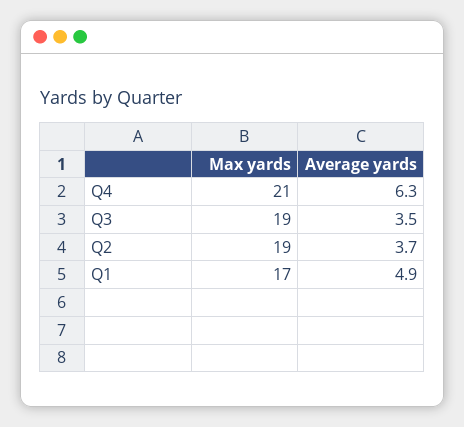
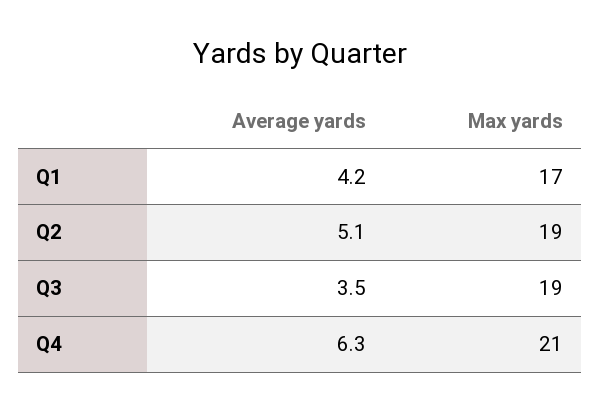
Average yards, Q2: 3.7 -> 5.1
Average yards, Q1: 4.9 -> 4.2

